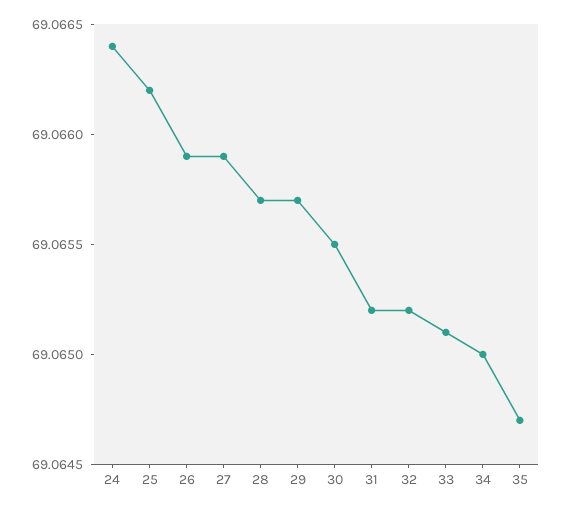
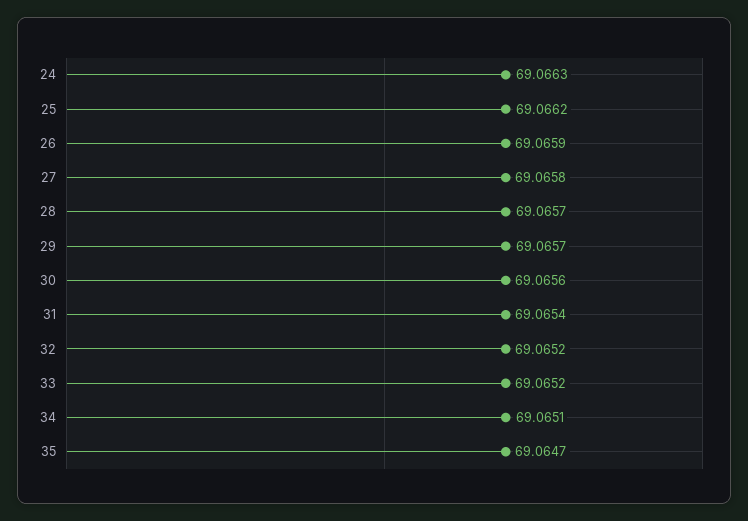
24: 69.0664 -> 69.0663
27: 69.0659 -> 69.0658
30: 69.0655 -> 69.0656
31: 69.0652 -> 69.0654
33: 69.0651 -> 69.0652
34: 69.065 -> 69.0651

